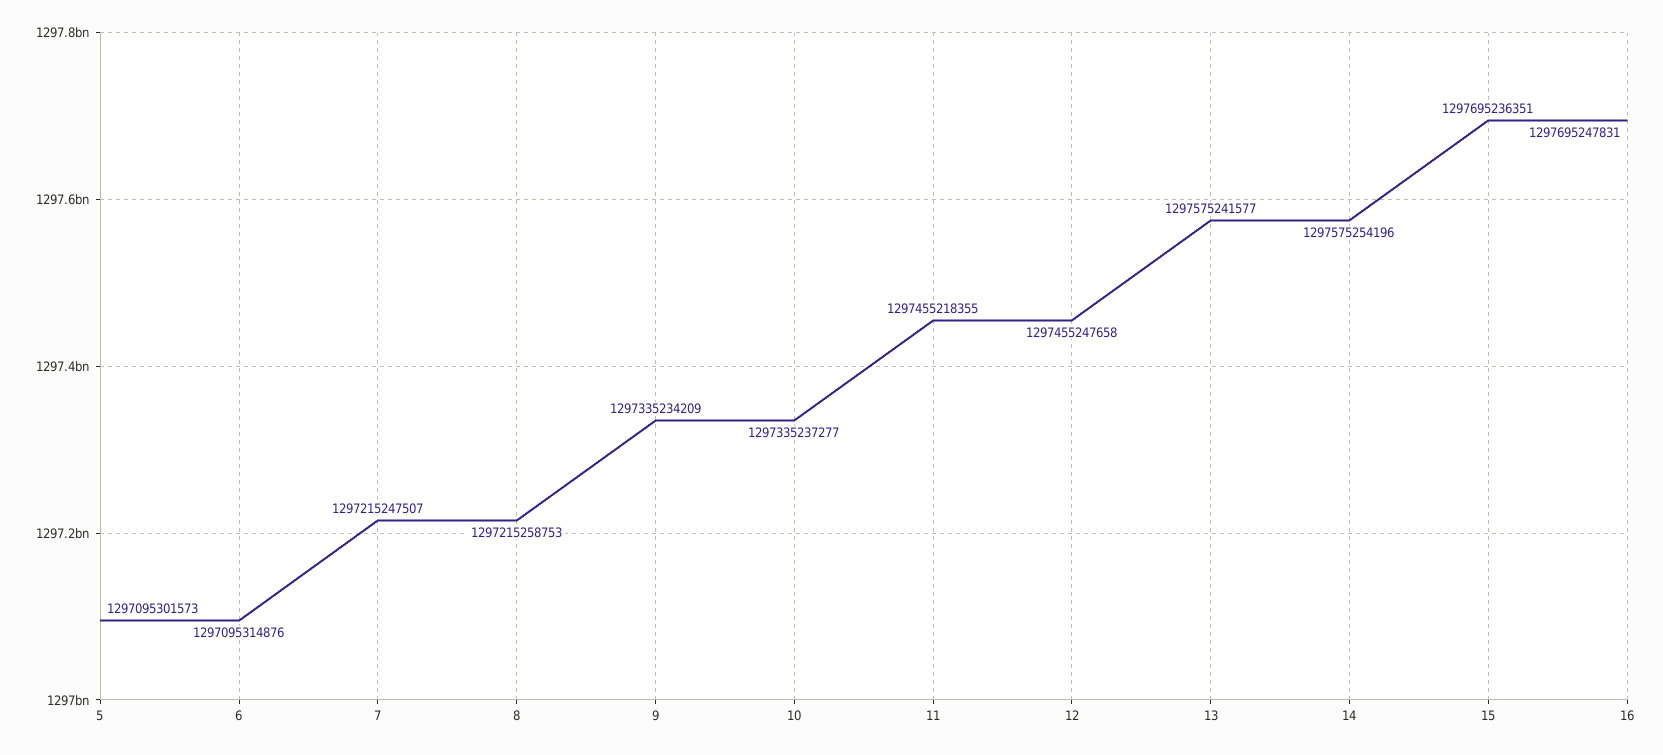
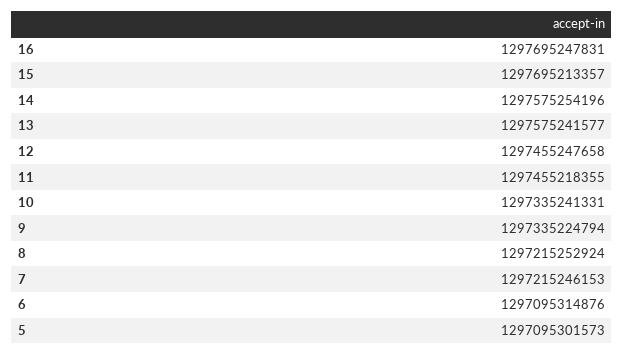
7: 1297215247507 -> 1297215246153
8: 1297215258753 -> 1297215252924
9: 1297335234209 -> 1297335224794
10: 1297335237277 -> 1297335241331
15: 1297695236351 -> 1297695213357

